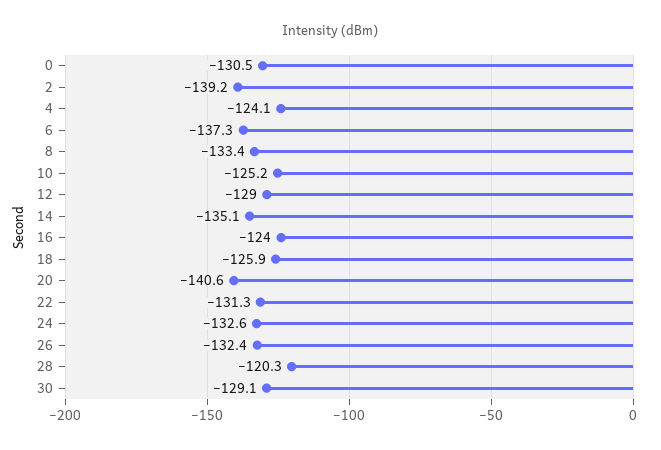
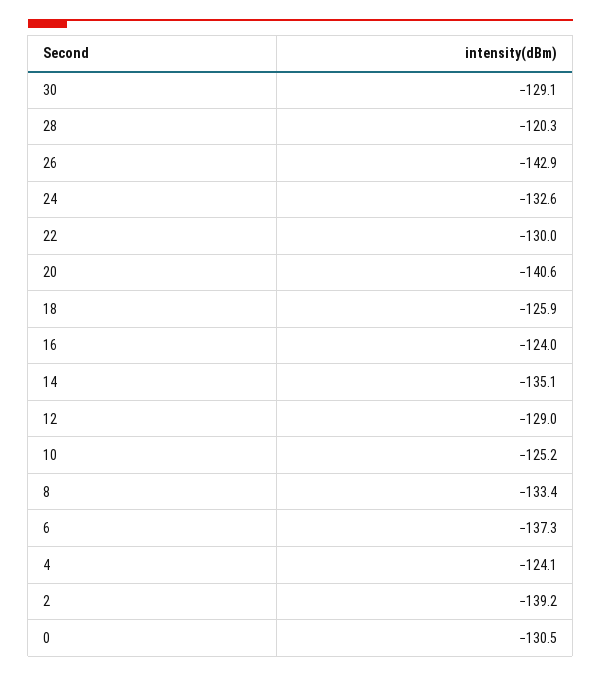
22: -131.3 -> -130
26: -132.4 -> -142.9

